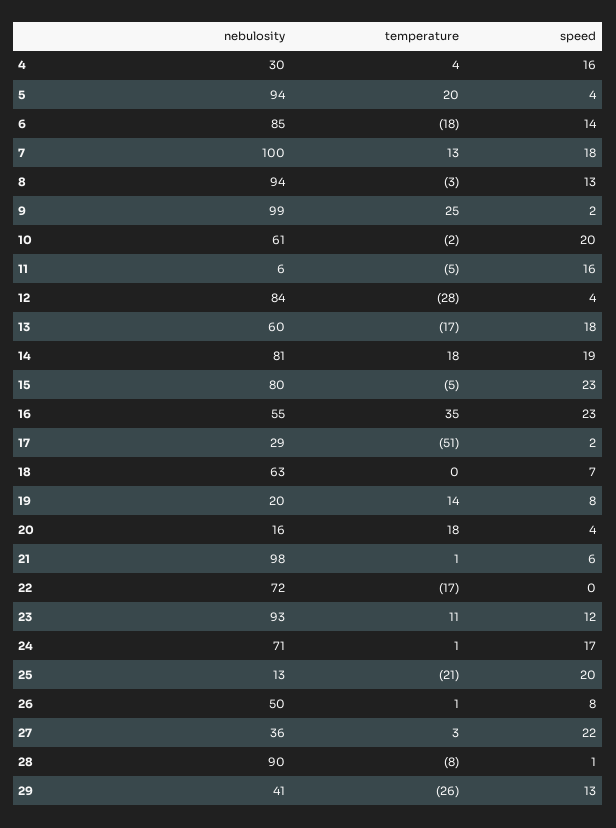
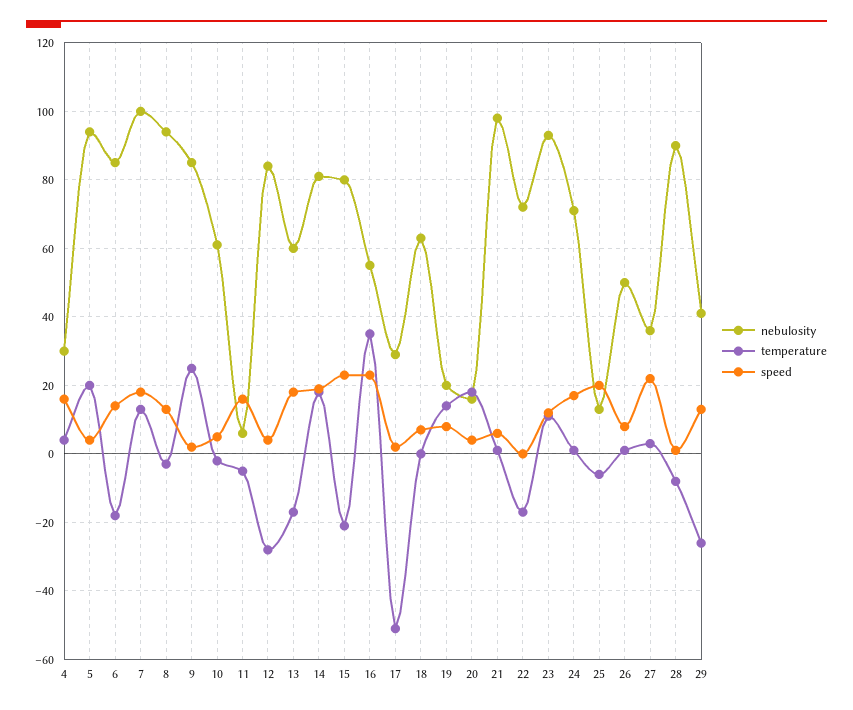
nebulosity, 9: 99 -> 85
speed, 10: 20 -> 5
temperature, 15: -5 -> -20
temperature, 25: -21 -> -5

